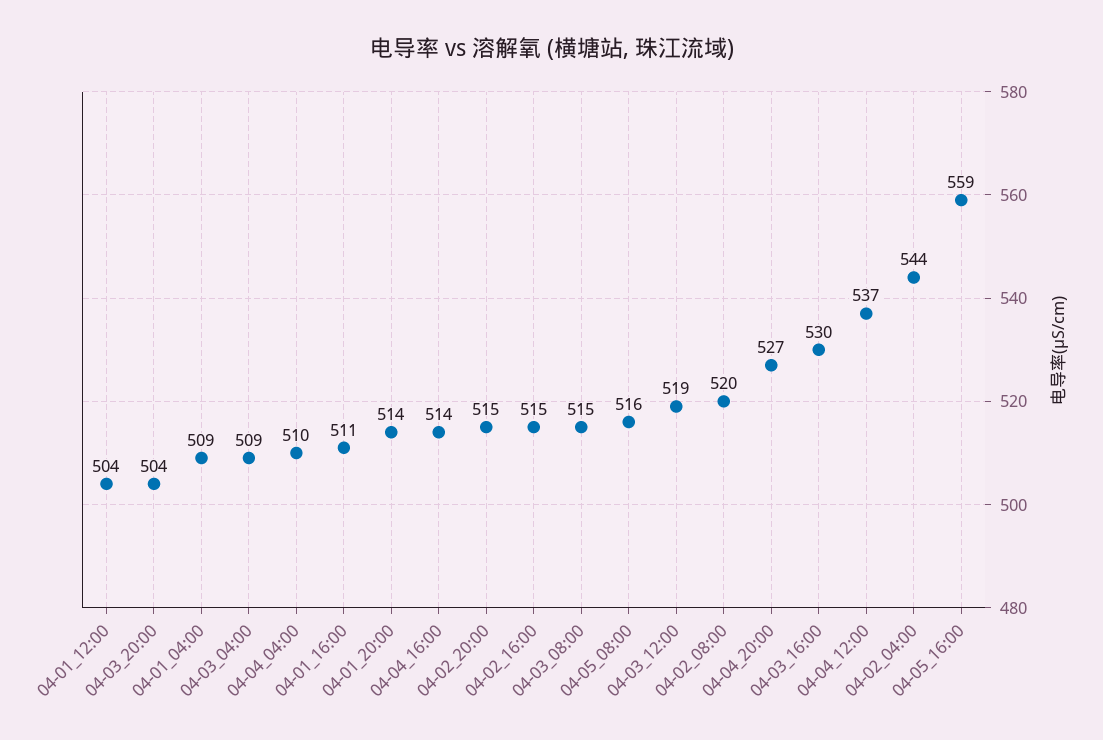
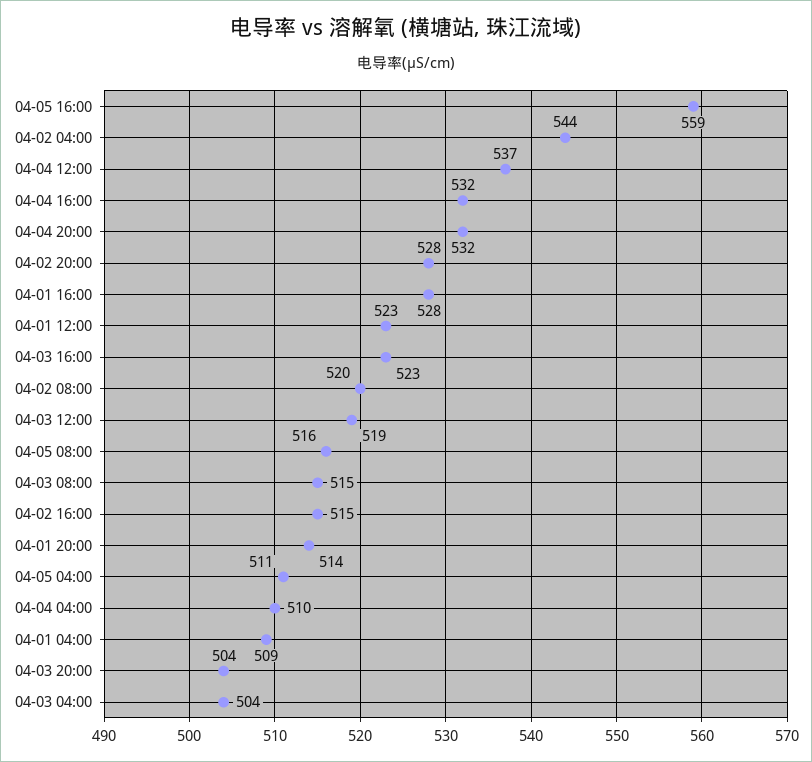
04-01_12:00: 504 -> 523
04-03_04:00: 509 -> 504
04-01_16:00: 511 -> 528
04-04_16:00: 514 -> 532
04-02_20:00: 515 -> 528
04-04_20:00: 527 -> 532
04-03_16:00: 530 -> 523
04-05 04:00: none -> 511

